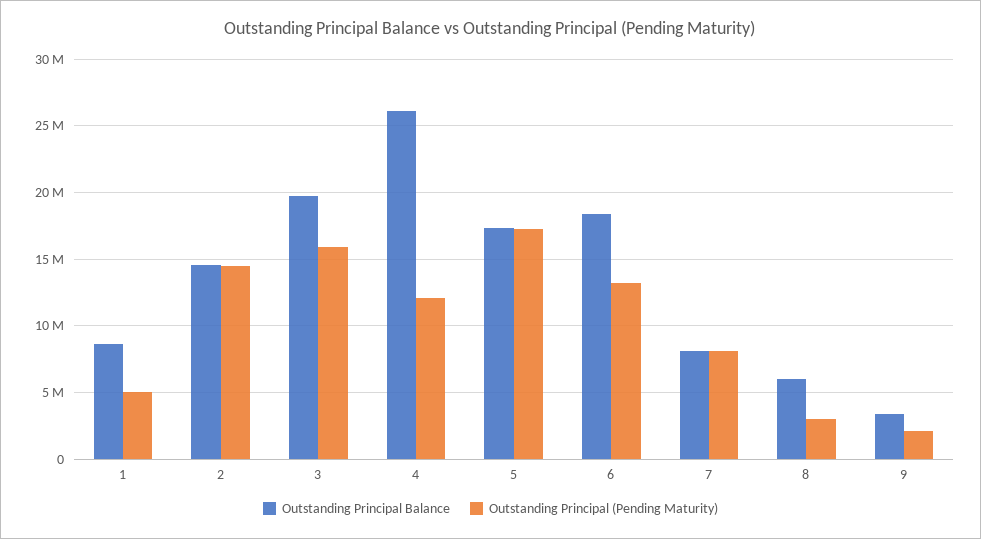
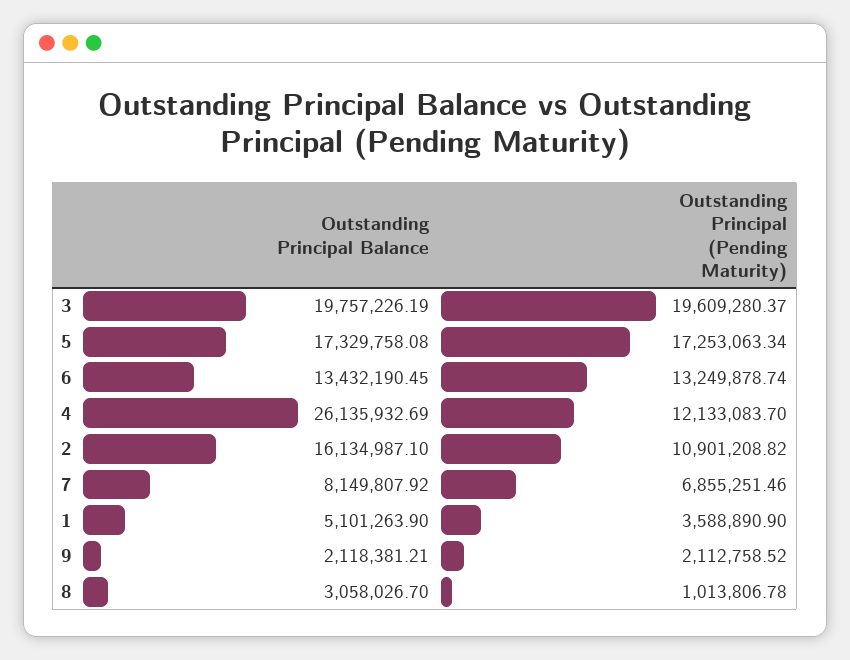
Outstanding Principal Balance, 1: 8500000 -> 5101263.9
Outstanding Principal (Pending Maturity), 1: 5000000 -> 3588890.9
Outstanding Principal Balance, 2: 14500000 -> 16134987.1
Outstanding Principal (Pending Maturity), 2: 14500000 -> 10901208.82
Outstanding Principal (Pending Maturity), 3: 16000000 -> 19609280.37
Outstanding Principal Balance, 6: 18500000 -> 13432190.45
Outstanding Principal (Pending Maturity), 7: 8000000 -> 6855251.46
Outstanding Principal Balance, 8: 6000000 -> 3058026.7
Outstanding Principal (Pending Maturity), 8: 3000000 -> 1013806.78
Outstanding Principal Balance, 9: 3500000 -> 2118381.21

